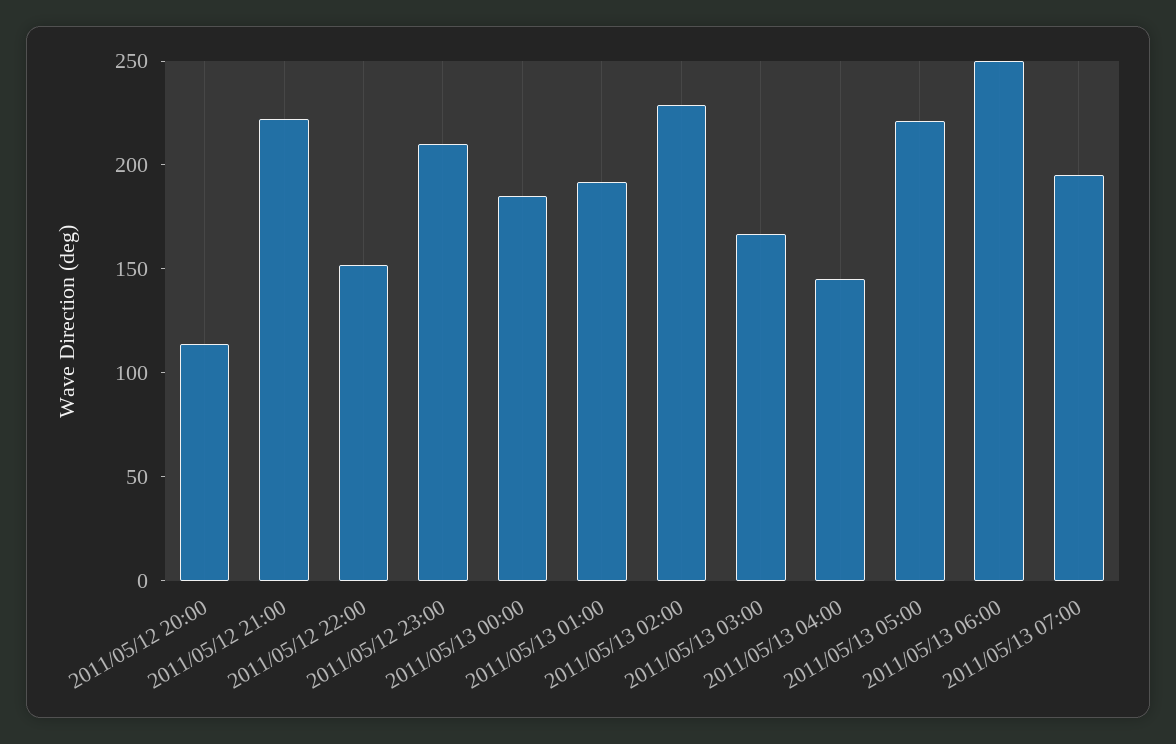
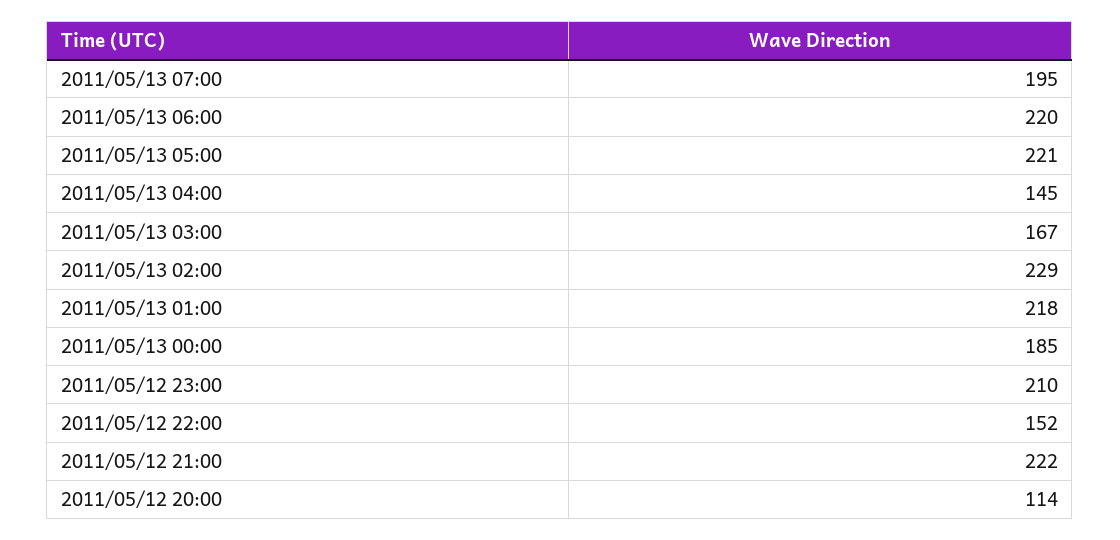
2011/05/13 01:00: 190 -> 218
2011/05/13 06:00: 250 -> 220

